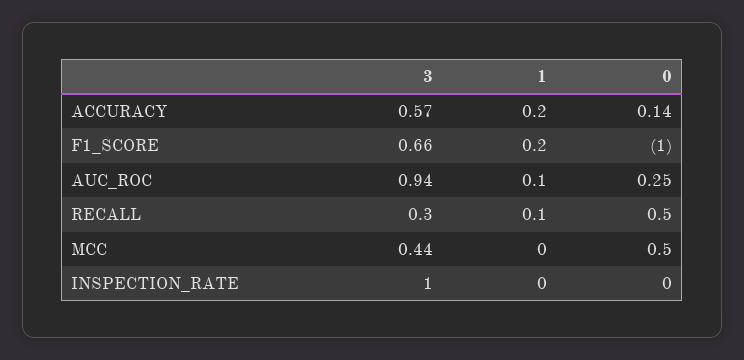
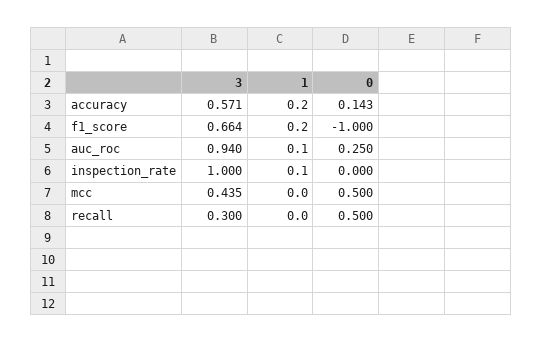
1, RECALL: 0.1 -> 0
1, INSPECTION_RATE: 0 -> 0.1

